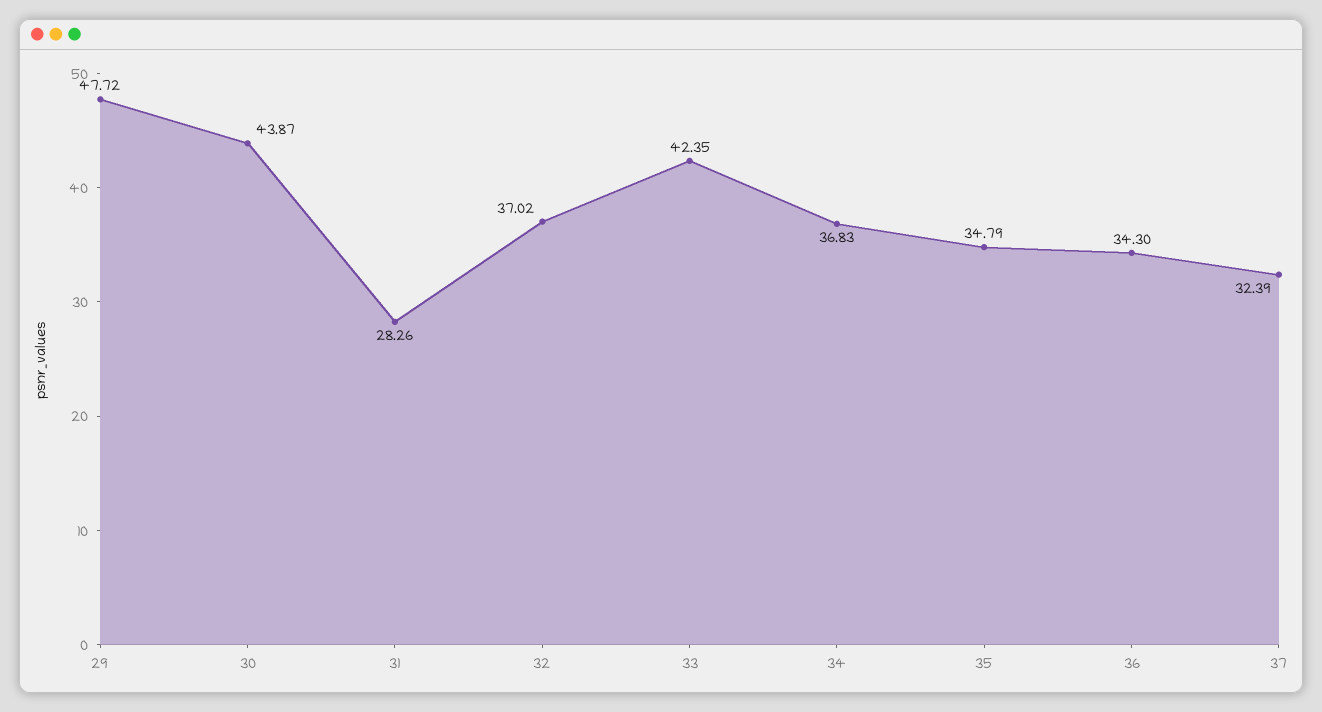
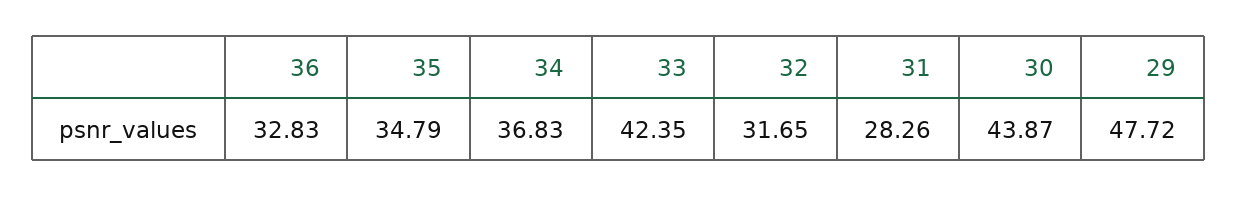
32: 37.02 -> 31.65
36: 34.3 -> 32.83
37: 32.39 -> none

